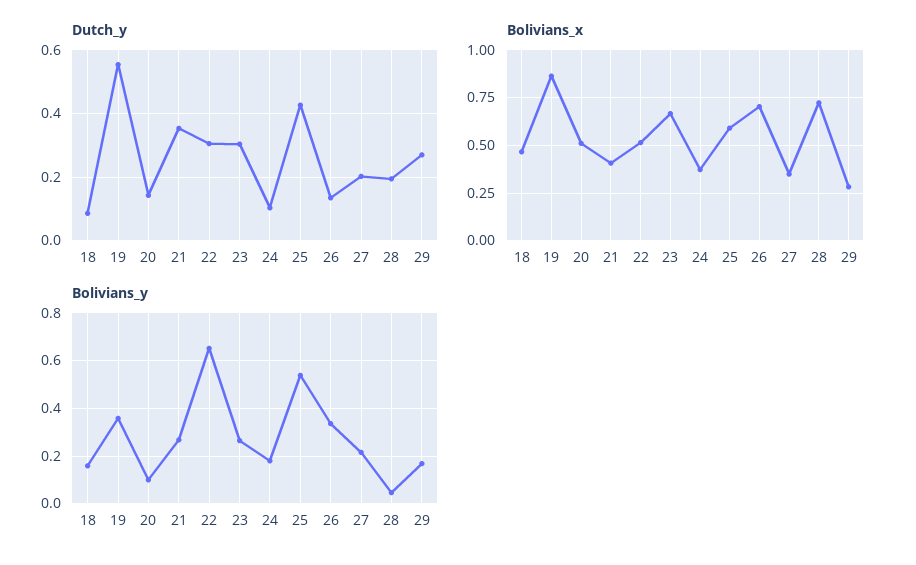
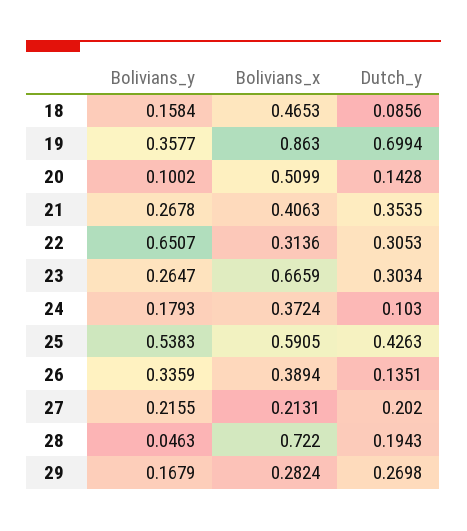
Dutch_y, 19: 0.56 -> 0.6994
Bolivians_x, 22: 0.5 -> 0.3136
Bolivians_x, 26: 0.7 -> 0.3894
Bolivians_x, 27: 0.35 -> 0.2131

